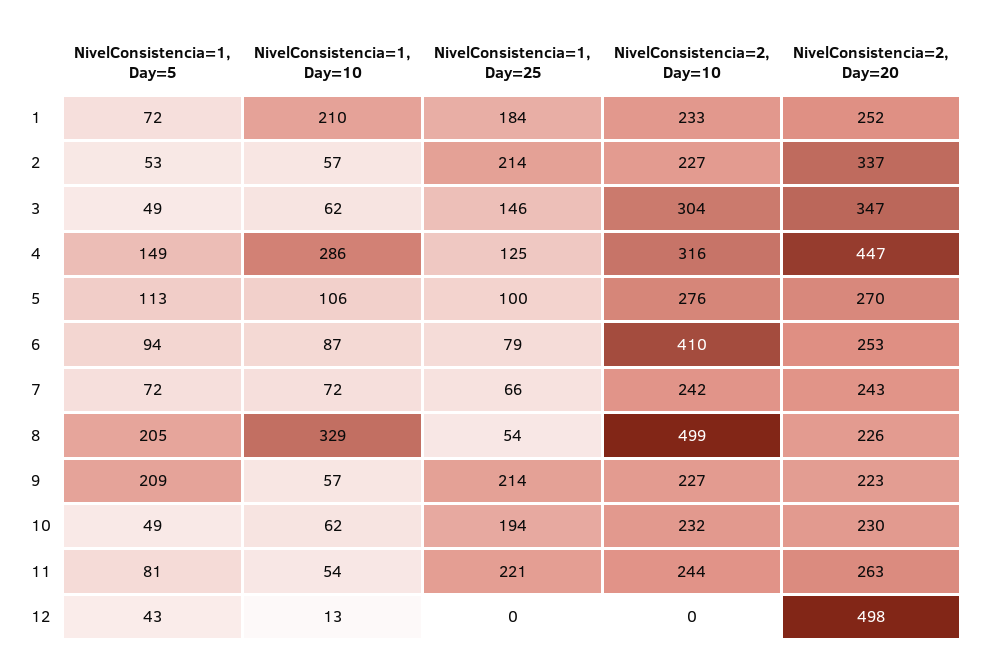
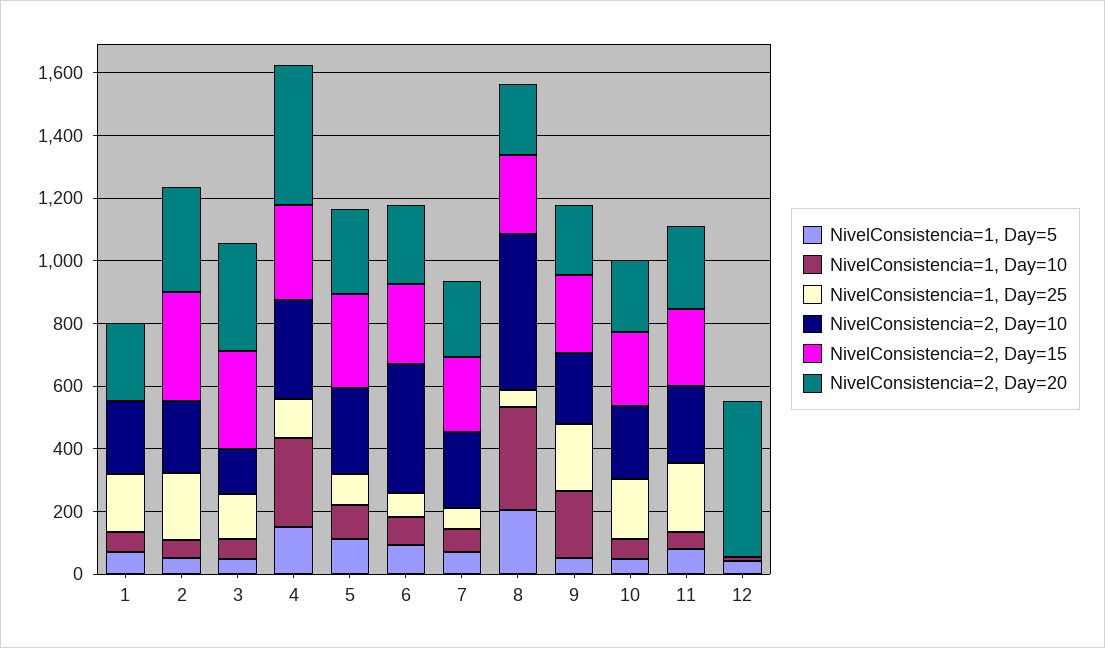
NivelConsistencia=1, Day=10, 1: 210 -> 50
NivelConsistencia=2, Day=10, 3: 304 -> 150
NivelConsistencia=1, Day=5, 9: 209 -> 50
NivelConsistencia=1, Day=10, 9: 57 -> 200
NivelConsistencia=2, Day=15, 1: none -> 0
NivelConsistencia=2, Day=15, 2: none -> 350
NivelConsistencia=2, Day=15, 3: none -> 300
NivelConsistencia=2, Day=15, 4: none -> 300
NivelConsistencia=2, Day=15, 5: none -> 300
NivelConsistencia=2, Day=15, 6: none -> 250
NivelConsistencia=2, Day=15, 7: none -> 250
NivelConsistencia=2, Day=15, 8: none -> 250
NivelConsistencia=2, Day=15, 9: none -> 250
NivelConsistencia=2, Day=15, 10: none -> 250
NivelConsistencia=2, Day=15, 11: none -> 250
NivelConsistencia=2, Day=15, 12: none -> 0

